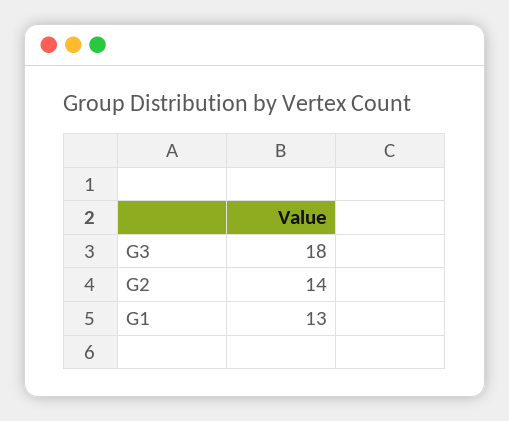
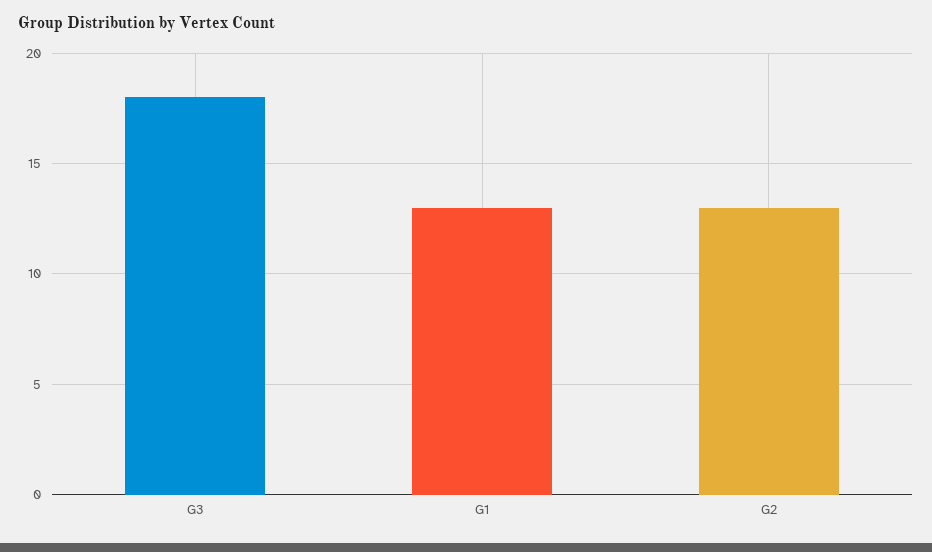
G2: 14 -> 13

